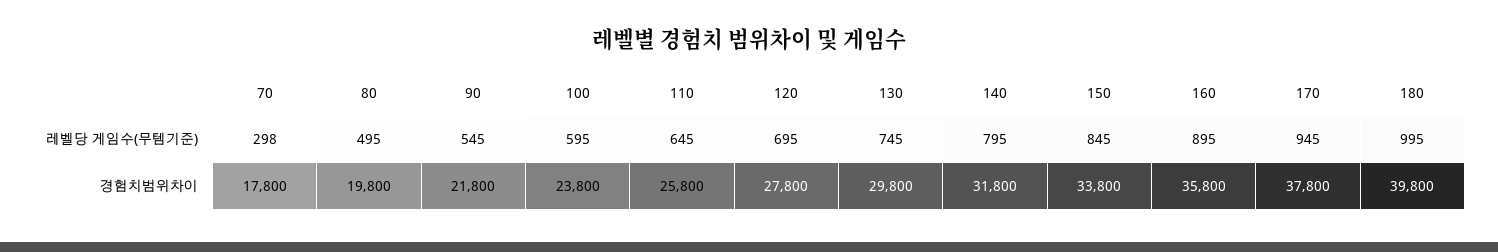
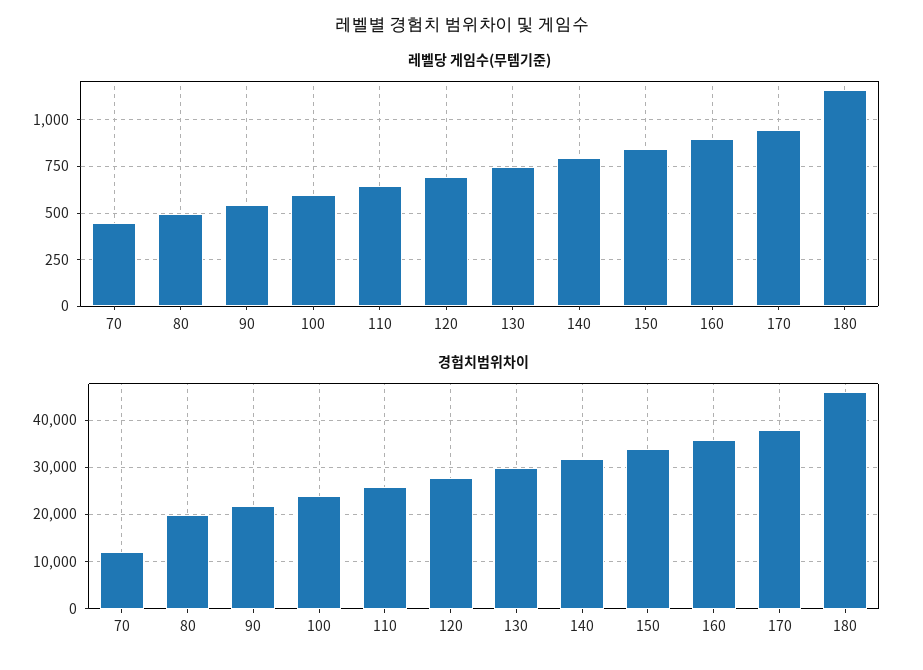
레벨당 게임수(무템기준), 70: 298 -> 450
레벨당 게임수(무템기준), 180: 995 -> 1150
경험치범위차이, 70: 17800 -> 12000
경험치범위차이, 180: 39800 -> 46000

